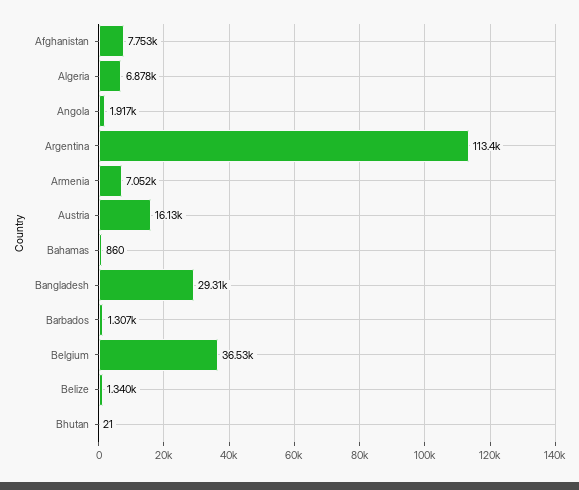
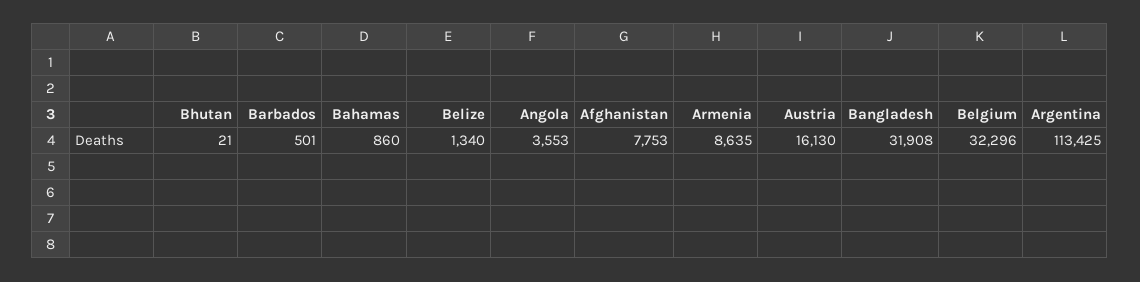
Algeria: 6878 -> none
Angola: 1917 -> 3553
Armenia: 7052 -> 8635
Bangladesh: 29310 -> 31908
Barbados: 1307 -> 501
Belgium: 36530 -> 32296

